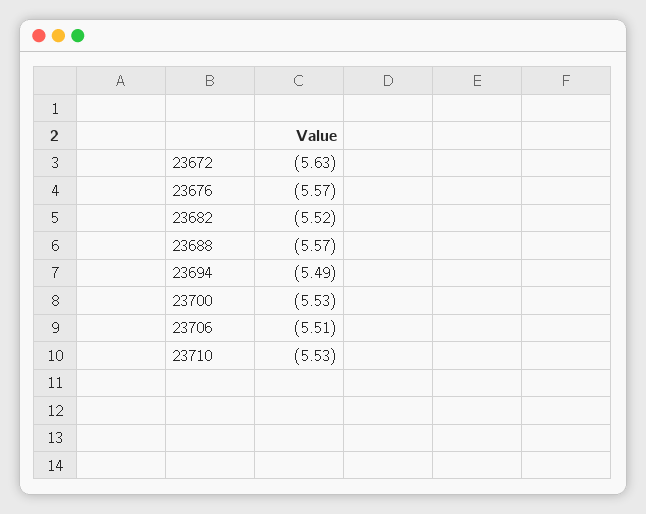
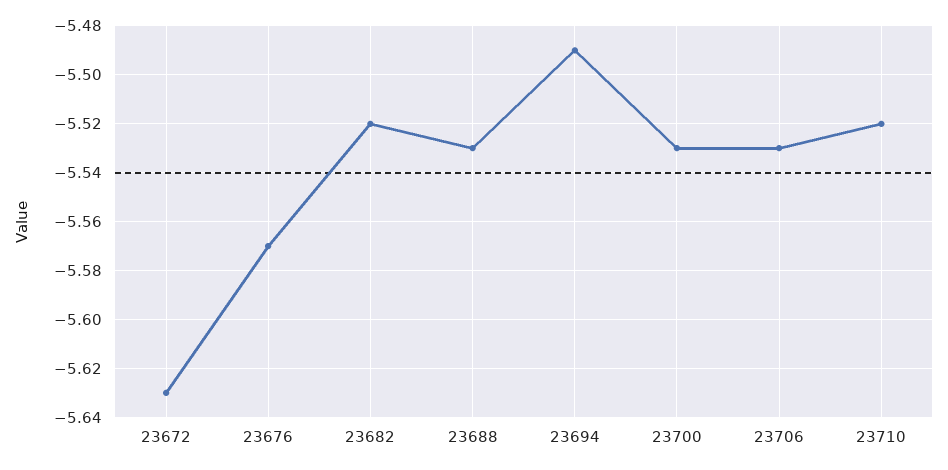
23688: -5.57 -> -5.53
23706: -5.51 -> -5.53
23710: -5.53 -> -5.52

